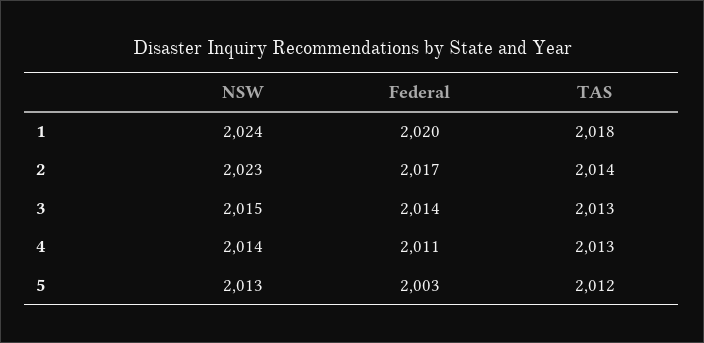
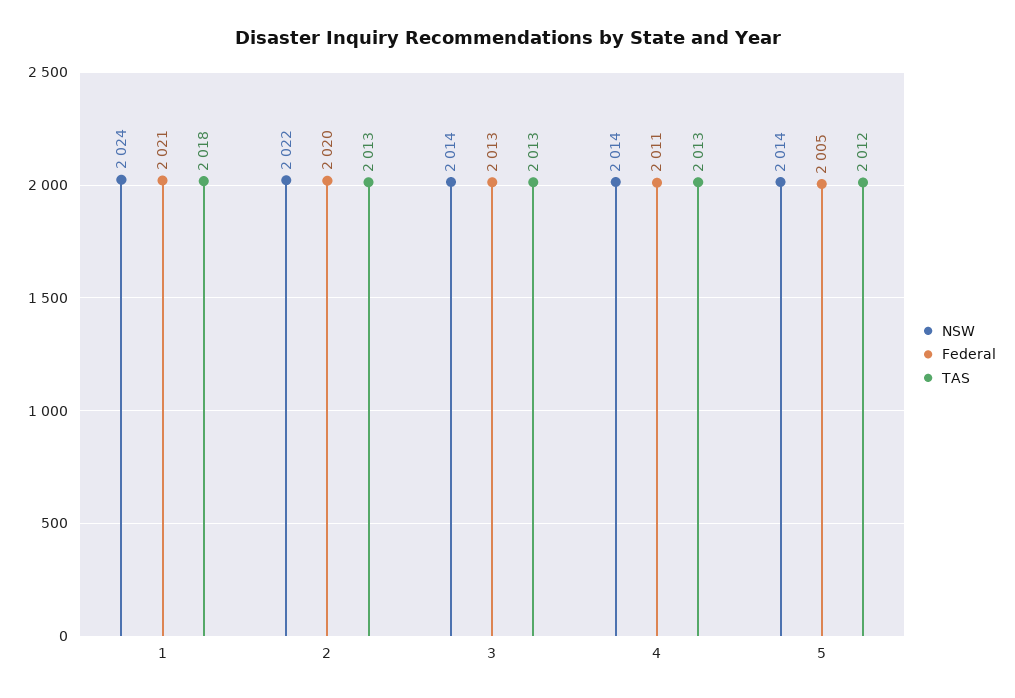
Federal, 1: 2020 -> 2021
NSW, 2: 2023 -> 2022
Federal, 2: 2017 -> 2020
TAS, 2: 2014 -> 2013
NSW, 3: 2015 -> 2014
Federal, 3: 2014 -> 2013
NSW, 5: 2013 -> 2014
Federal, 5: 2003 -> 2005

